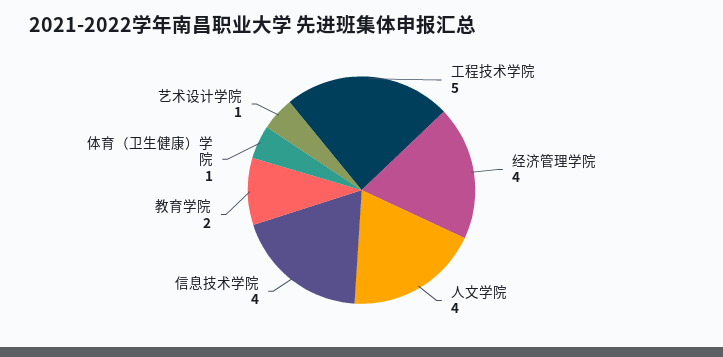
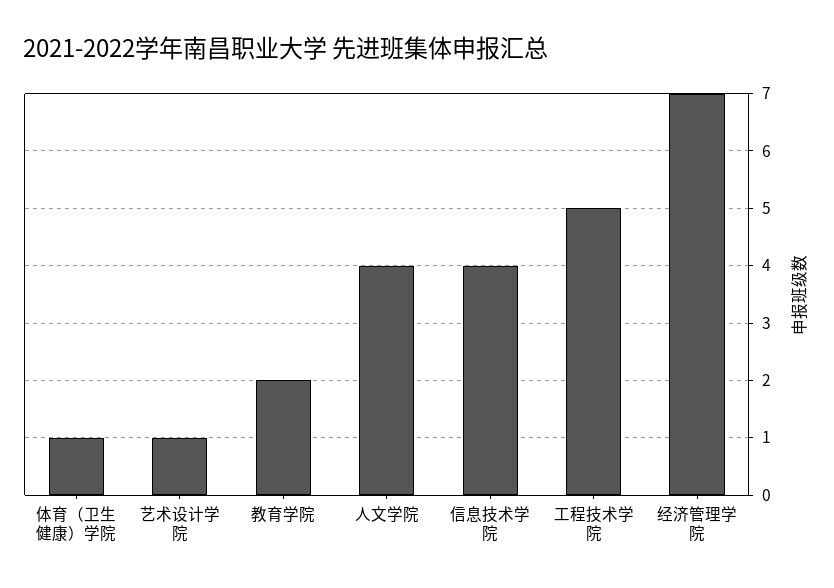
经济管理学院: 4 -> 7

